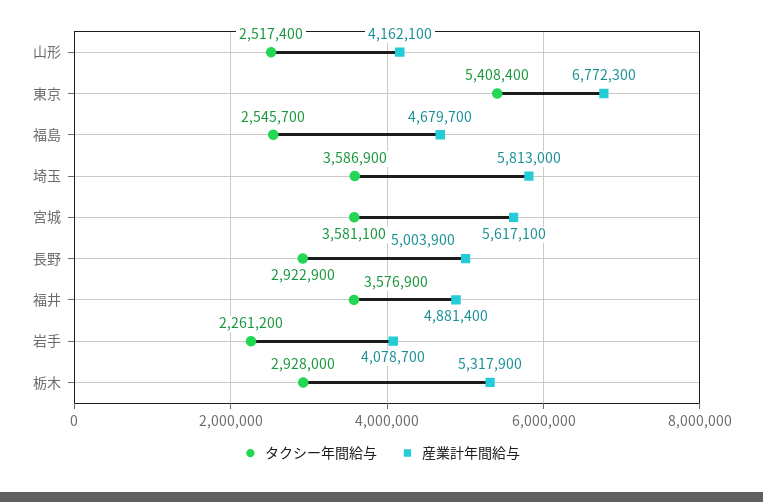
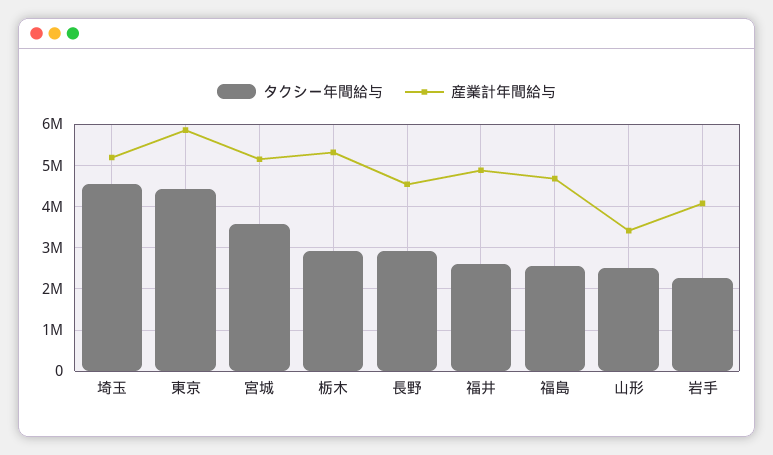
産業計年間給与, 山形: 4162100 -> 3400000
タクシー年間給与, 東京: 5408400 -> 4400000
産業計年間給与, 東京: 6772300 -> 5800000
タクシー年間給与, 埼玉: 3586900 -> 4600000
産業計年間給与, 埼玉: 5813000 -> 5200000
産業計年間給与, 宮城: 5617100 -> 5200000
産業計年間給与, 長野: 5003900 -> 4600000
タクシー年間給与, 福井: 3576900 -> 2600000

